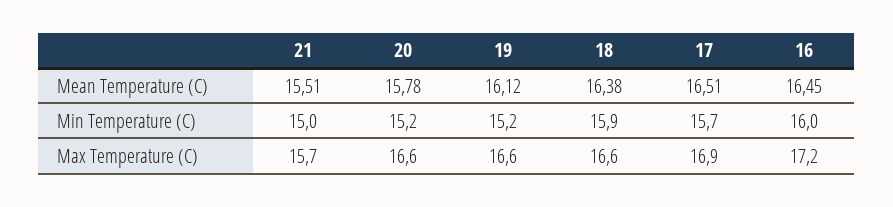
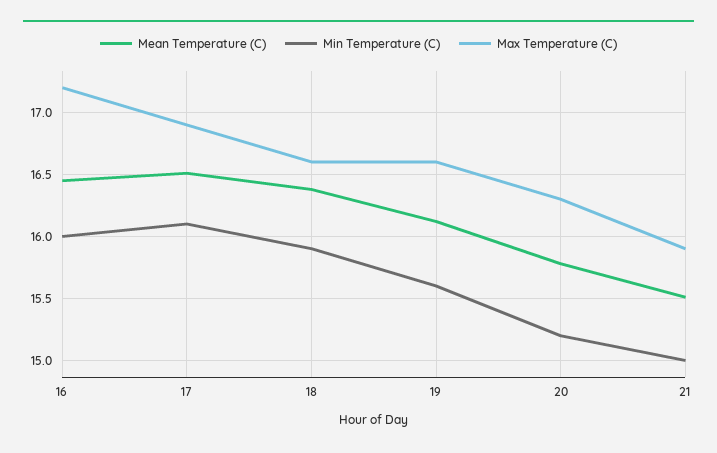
Min Temperature (C), 19: 15.2 -> 15.6
Min Temperature (C), 17: 15.7 -> 16.1
Max Temperature (C), 21: 15.7 -> 15.9
Max Temperature (C), 20: 16.6 -> 16.3

